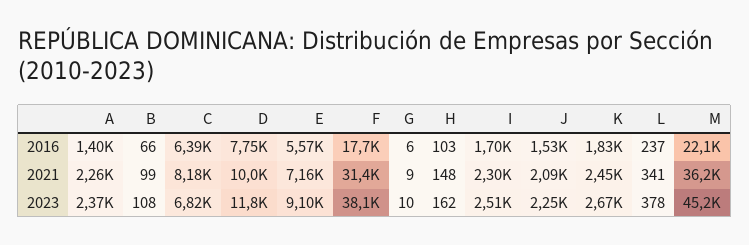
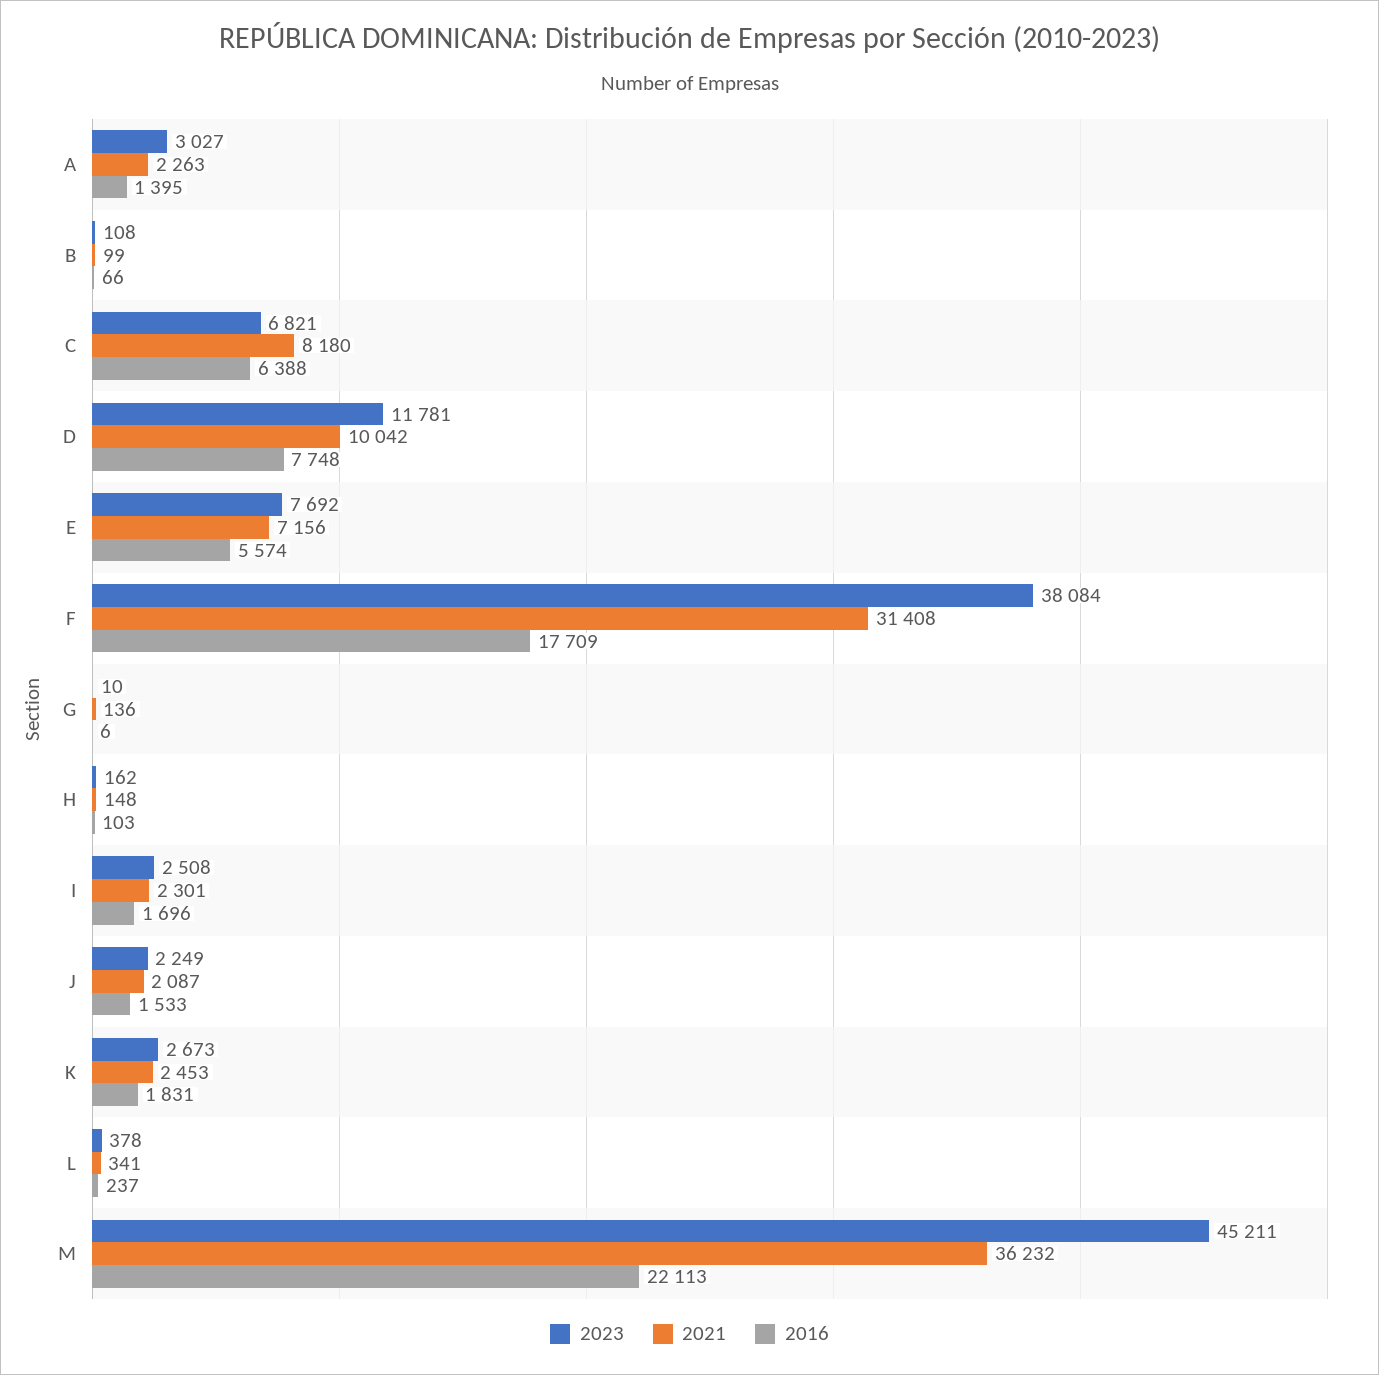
2021, G: 9 -> 136
2023, A: 2370 -> 3027
2023, E: 9100 -> 7692

